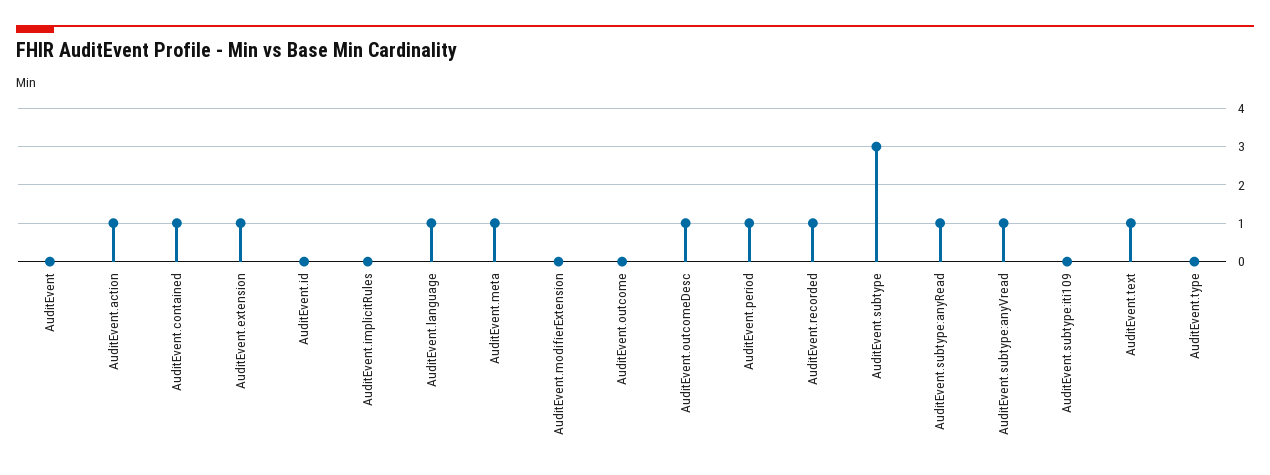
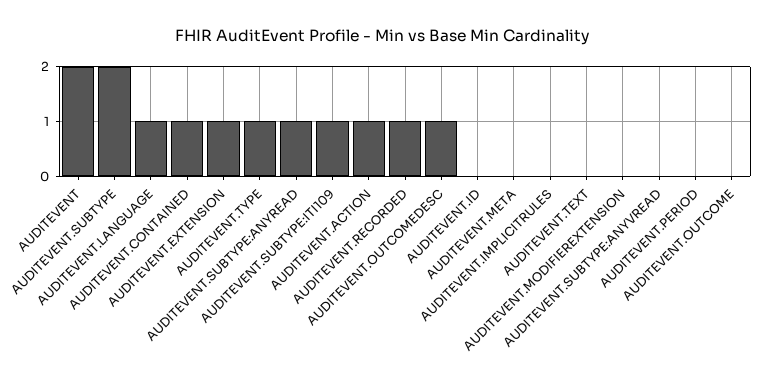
AuditEvent: 0 -> 2
AuditEvent.meta: 1 -> 0
AuditEvent.period: 1 -> 0
AuditEvent.subtype: 3 -> 2
AuditEvent.subtype:anyVread: 1 -> 0
AuditEvent.subtype:iti109: 0 -> 1
AuditEvent.text: 1 -> 0
AuditEvent.type: 0 -> 1

